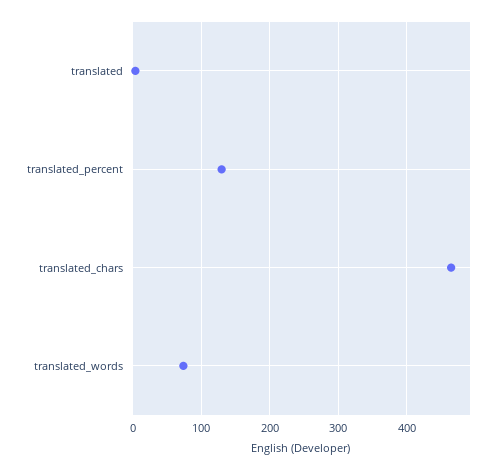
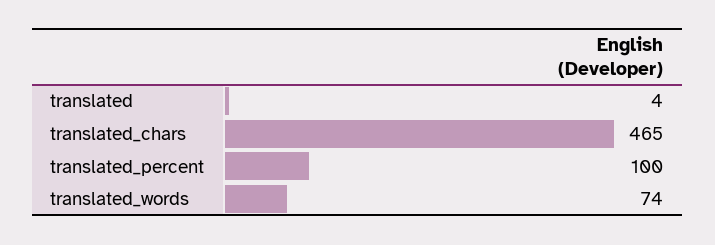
translated_percent: 130 -> 100

